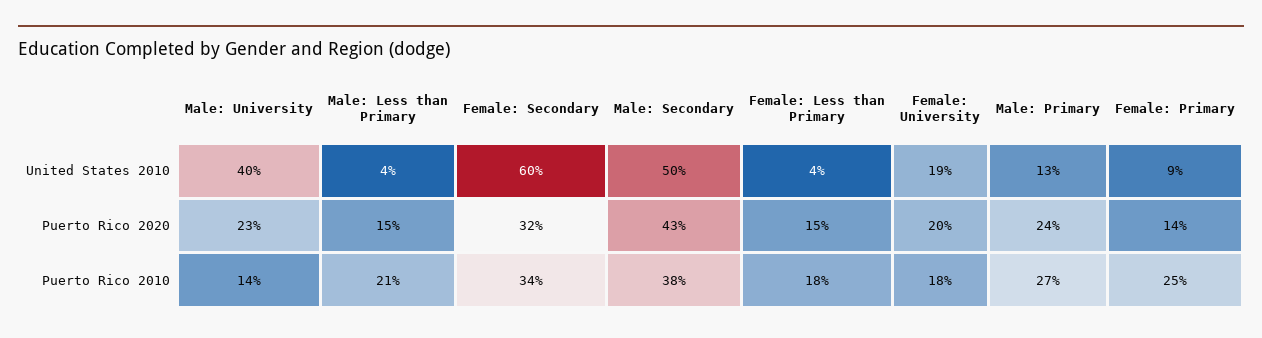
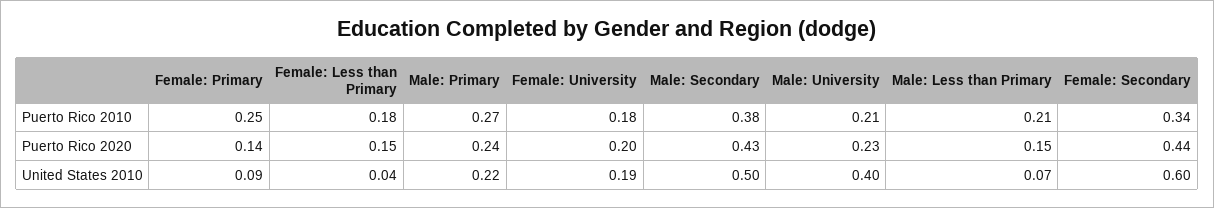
Male: Less than Primary, United States 2010: 0.04 -> 0.07
Male: Primary, United States 2010: 0.13 -> 0.22
Female: Secondary, Puerto Rico 2020: 0.32 -> 0.44
Male: University, Puerto Rico 2010: 0.14 -> 0.21

